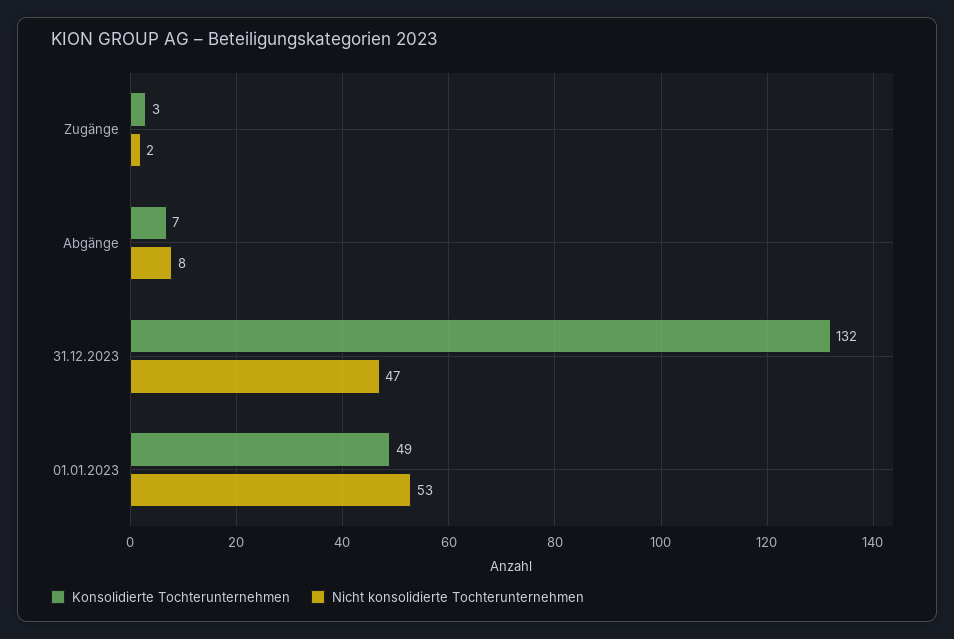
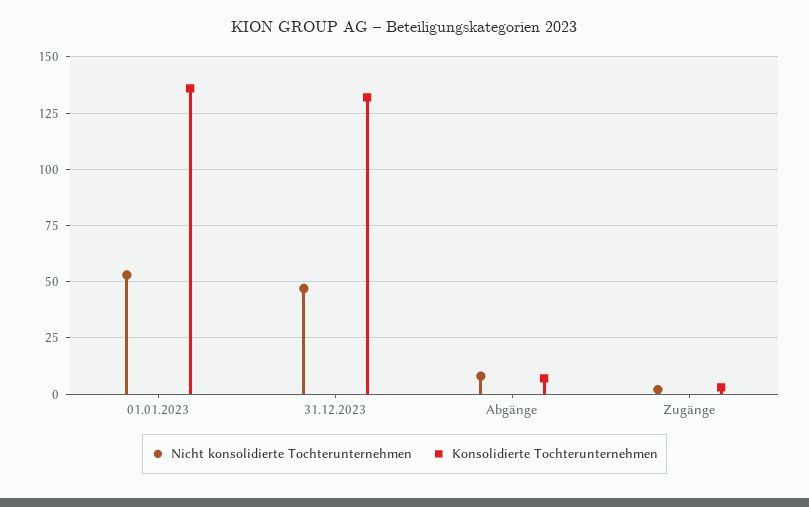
Konsolidierte Tochterunternehmen, 01.01.2023: 49 -> 135

